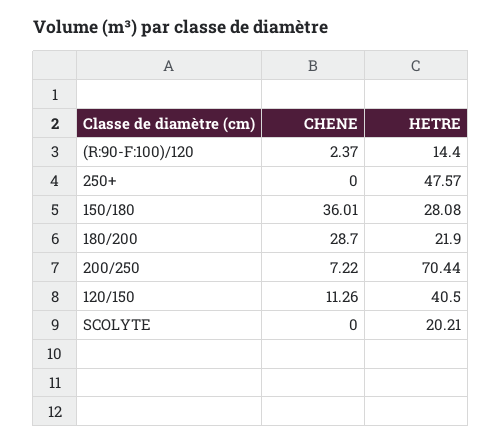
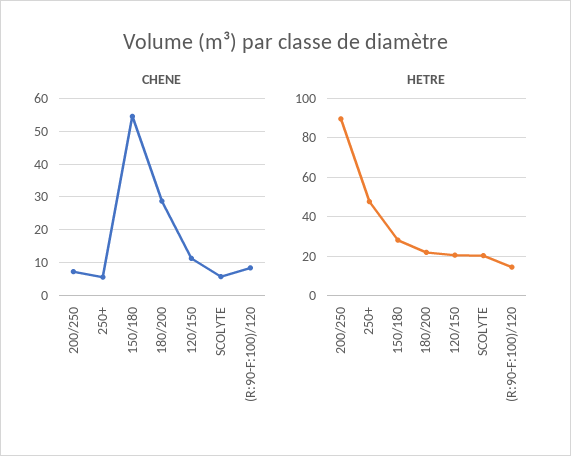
CHENE, (R:90-F:100)/120: 2.37 -> 8
CHENE, 250+: 0 -> 6
CHENE, 150/180: 36.01 -> 54
HETRE, 200/250: 70.44 -> 90
HETRE, 120/150: 40.5 -> 20
CHENE, SCOLYTE: 0 -> 6

